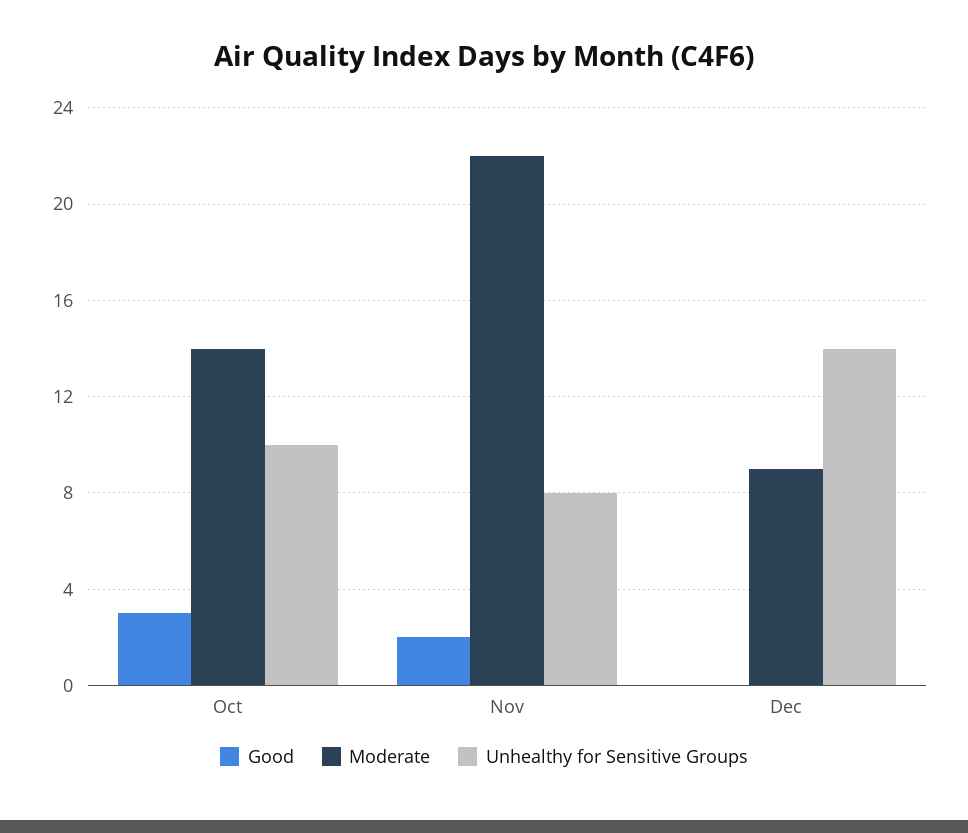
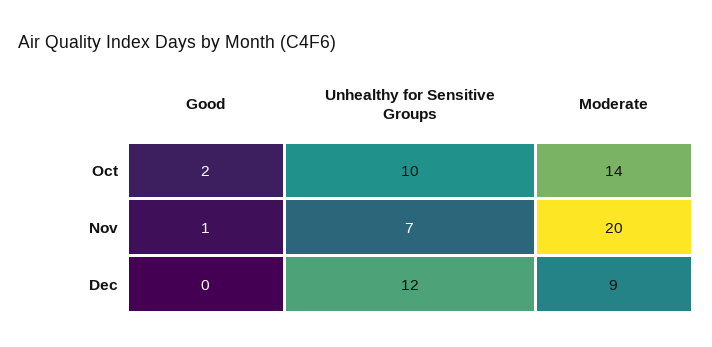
Good, Oct: 3 -> 2
Good, Nov: 2 -> 1
Moderate, Nov: 22 -> 20
Unhealthy for Sensitive Groups, Nov: 8 -> 7
Unhealthy for Sensitive Groups, Dec: 14 -> 12

